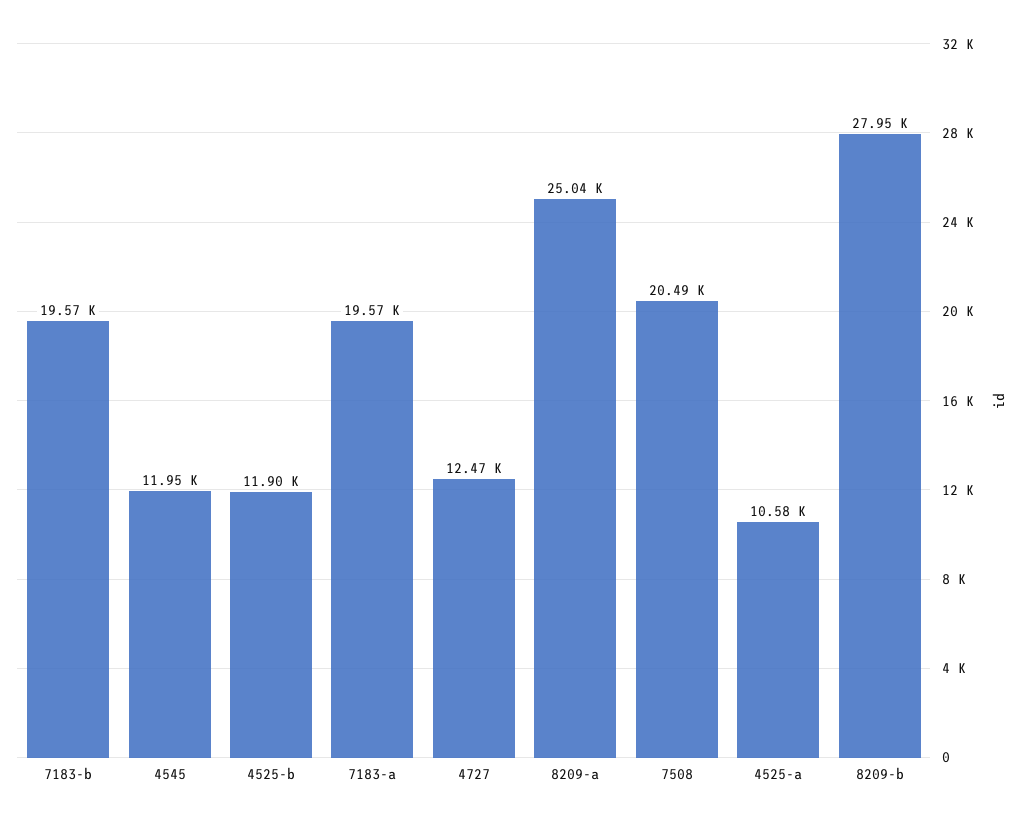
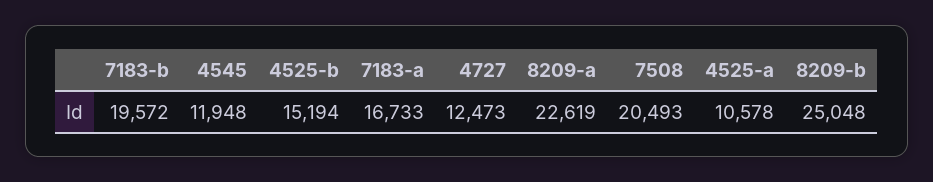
4525-b: 11900 -> 15194
7183-a: 19570 -> 16733
8209-a: 25040 -> 22619
8209-b: 27950 -> 25048

